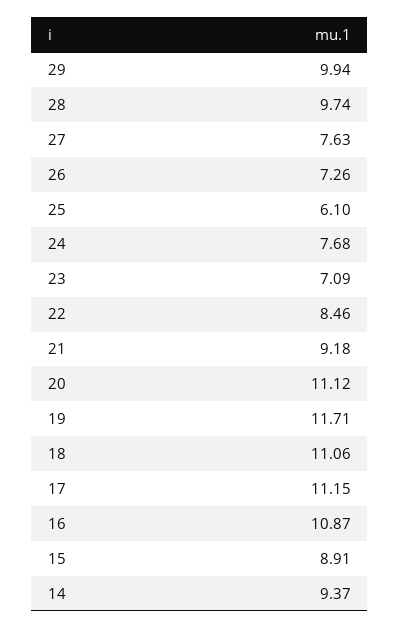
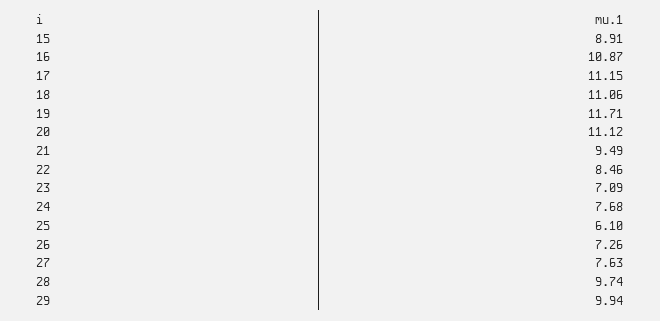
21: 9.18 -> 9.49
14: 9.37 -> none

